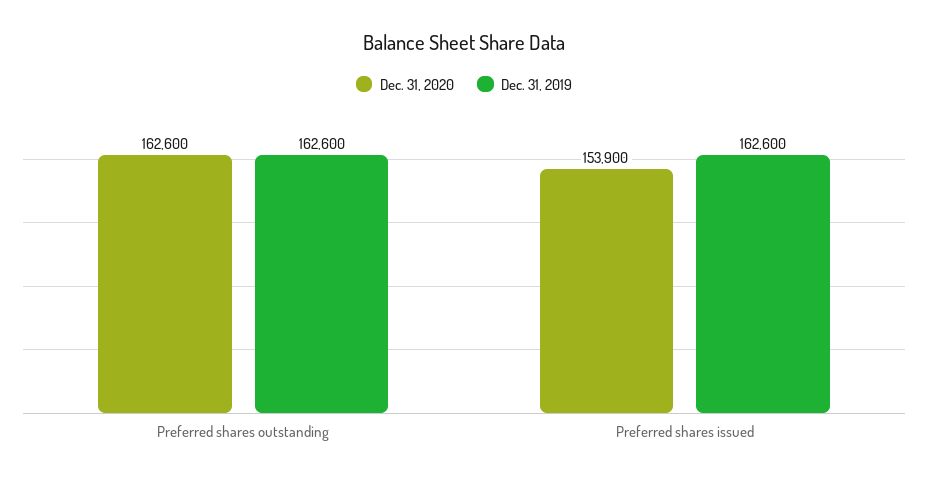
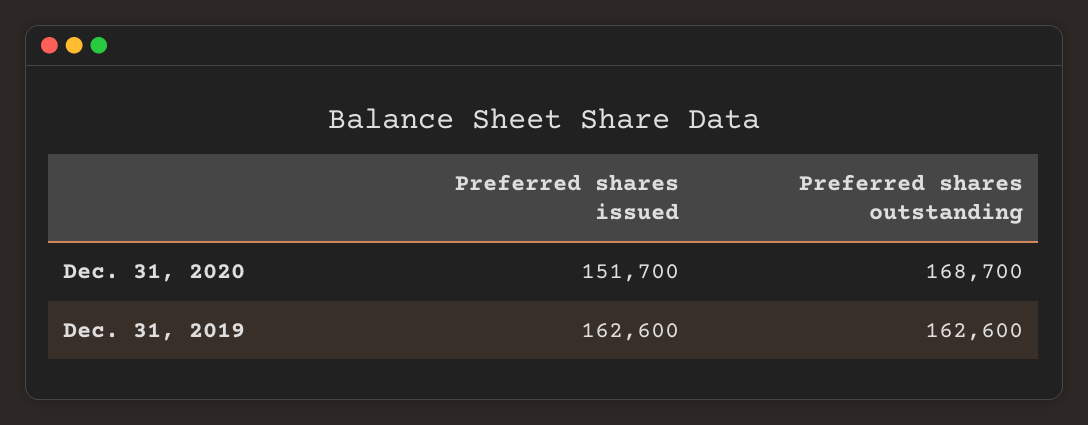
Dec. 31, 2020, Preferred shares outstanding: 162600 -> 168700
Dec. 31, 2020, Preferred shares issued: 153900 -> 151700

